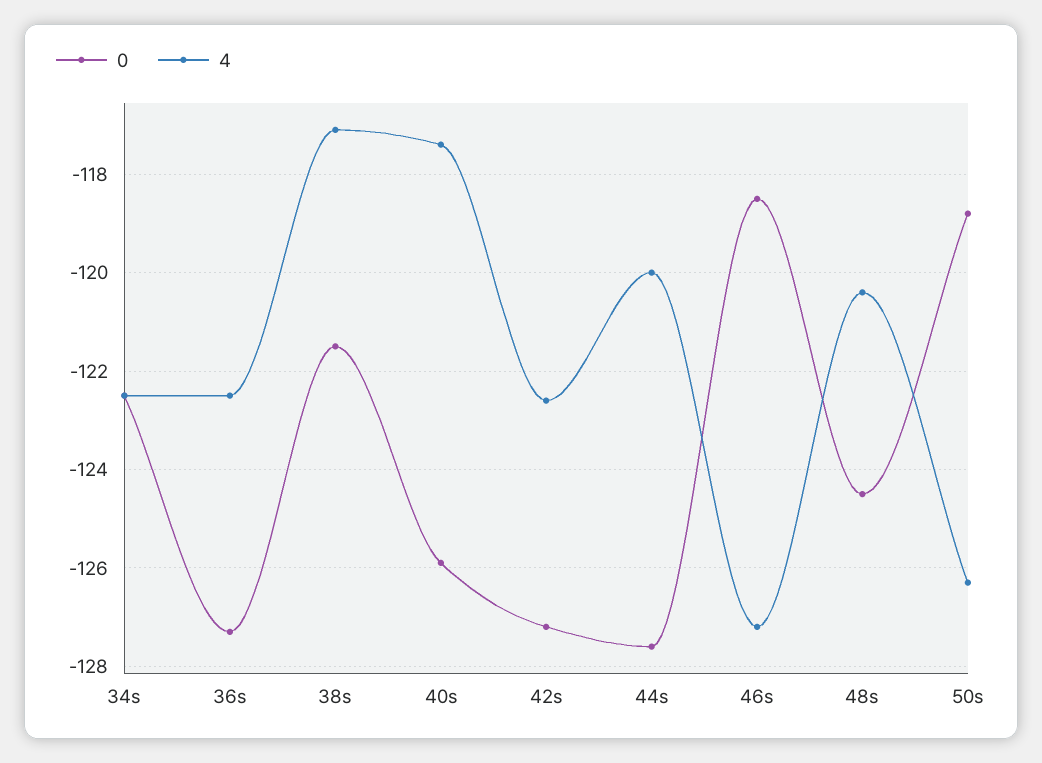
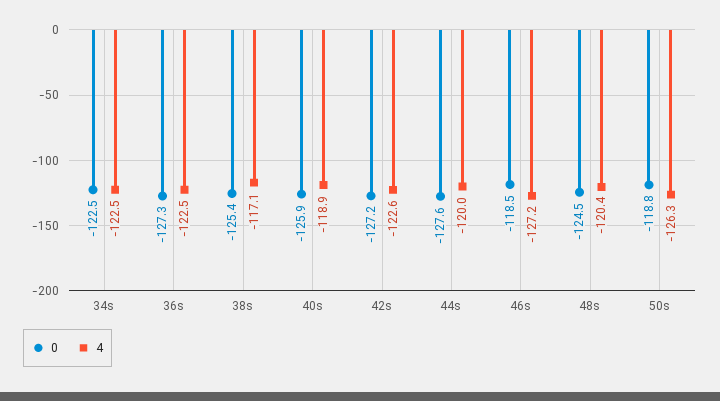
0, 38s: -121.5 -> -125.4
4, 40s: -117.5 -> -118.9

